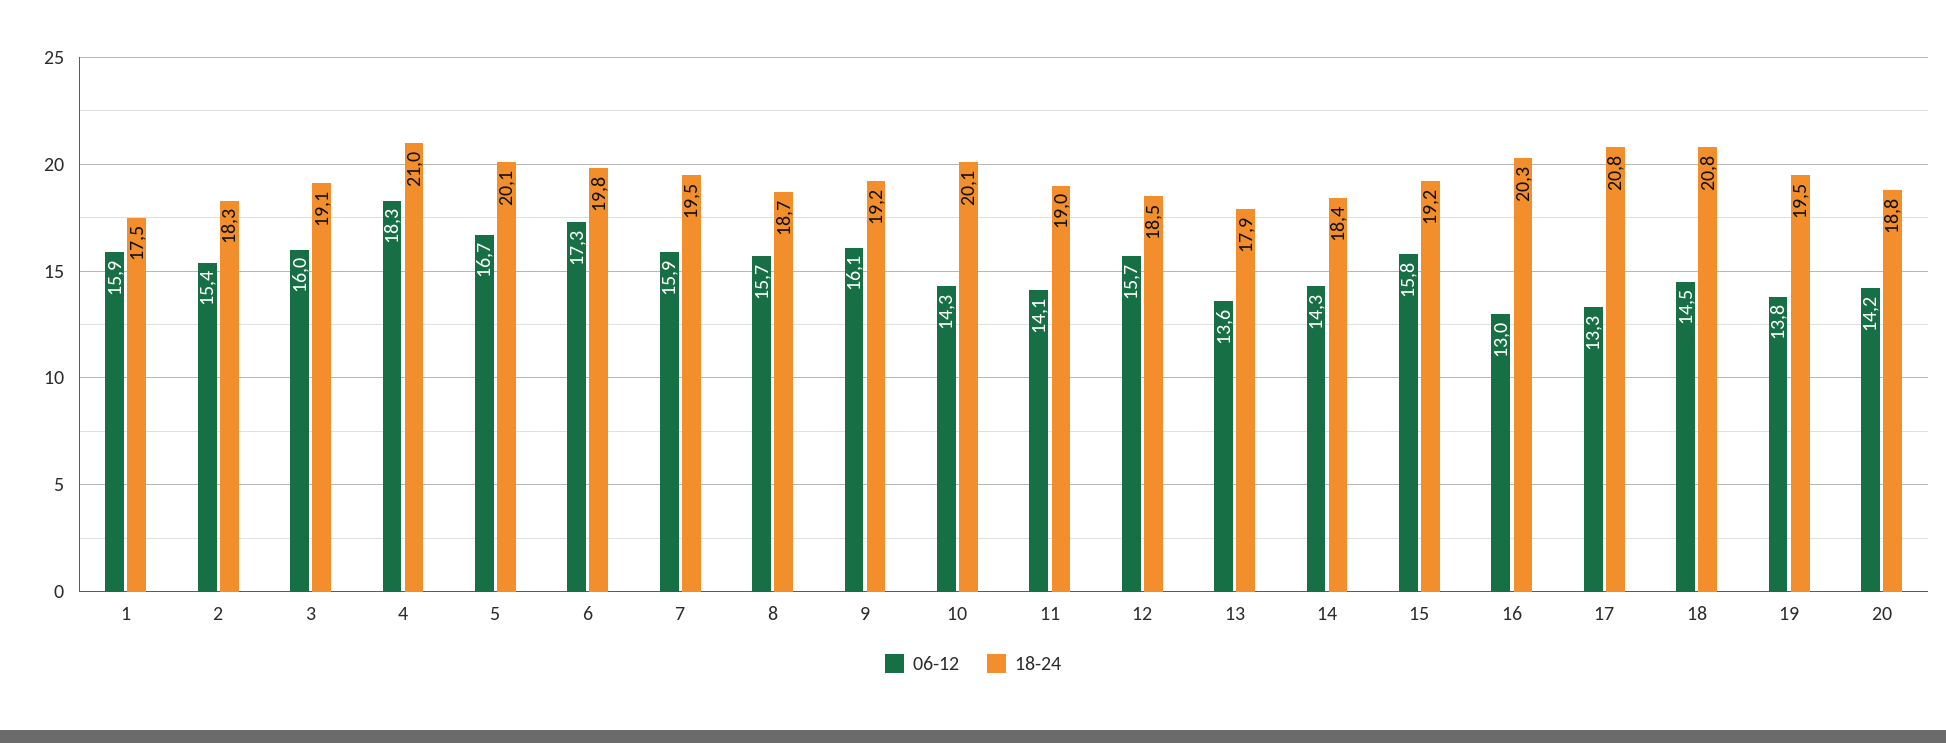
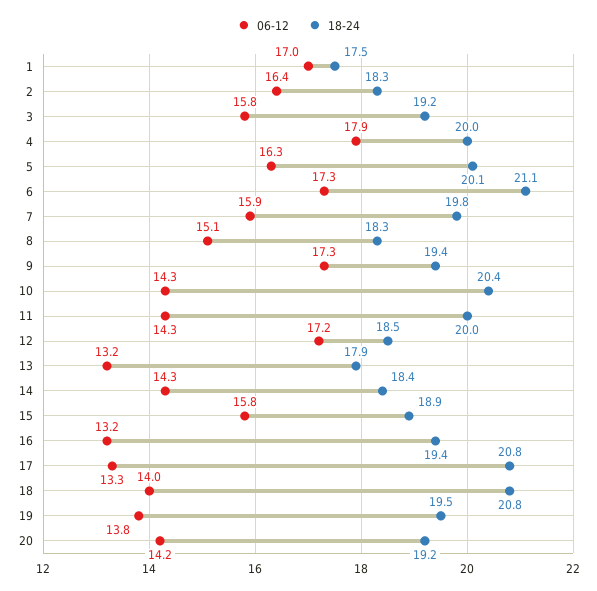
06-12, 1: 15.9 -> 17
06-12, 2: 15.4 -> 16.4
06-12, 3: 16 -> 15.8
18-24, 3: 19.1 -> 19.2
06-12, 4: 18.3 -> 17.9
18-24, 4: 21 -> 20
06-12, 5: 16.7 -> 16.3
18-24, 6: 19.8 -> 21.1
18-24, 7: 19.5 -> 19.8
06-12, 8: 15.7 -> 15.1
18-24, 8: 18.7 -> 18.3
06-12, 9: 16.1 -> 17.3
18-24, 9: 19.2 -> 19.4
18-24, 10: 20.1 -> 20.4
06-12, 11: 14.1 -> 14.3
18-24, 11: 19 -> 20
06-12, 12: 15.7 -> 17.2
06-12, 13: 13.6 -> 13.2
18-24, 15: 19.2 -> 18.9
06-12, 16: 13 -> 13.2
18-24, 16: 20.3 -> 19.4
06-12, 18: 14.5 -> 14
18-24, 20: 18.8 -> 19.2

